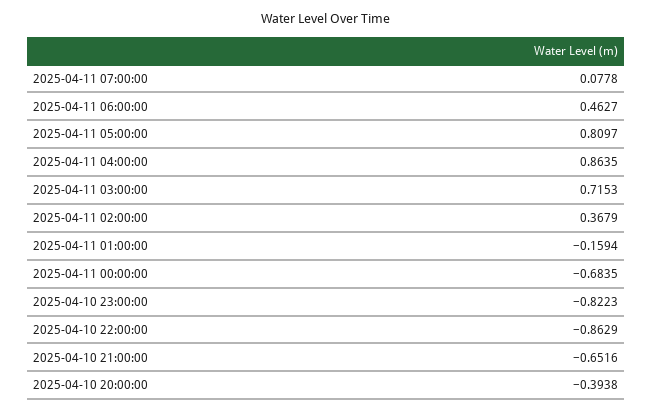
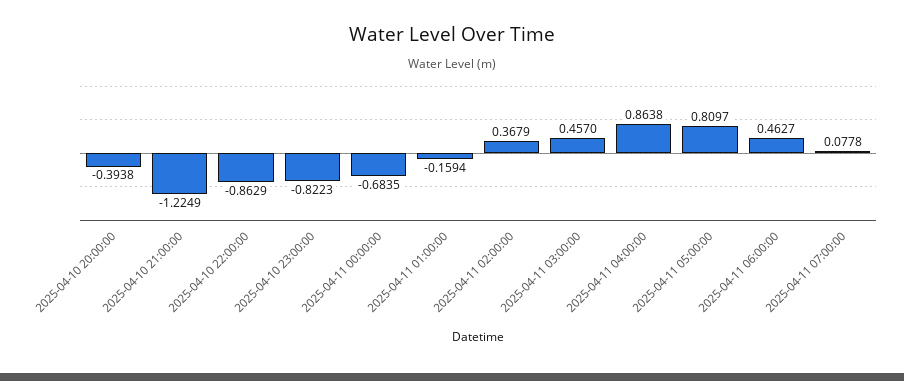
2025-04-11 04:00:00: 0.8635 -> 0.8638
2025-04-11 03:00:00: 0.7153 -> 0.457
2025-04-10 21:00:00: -0.6516 -> -1.2249

